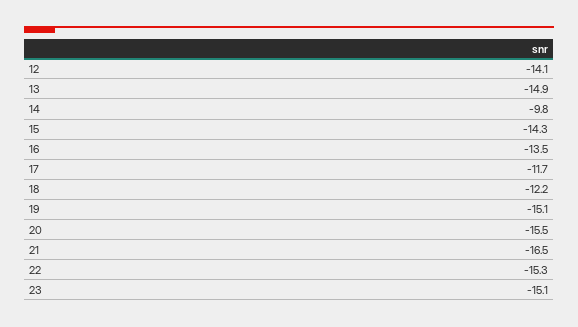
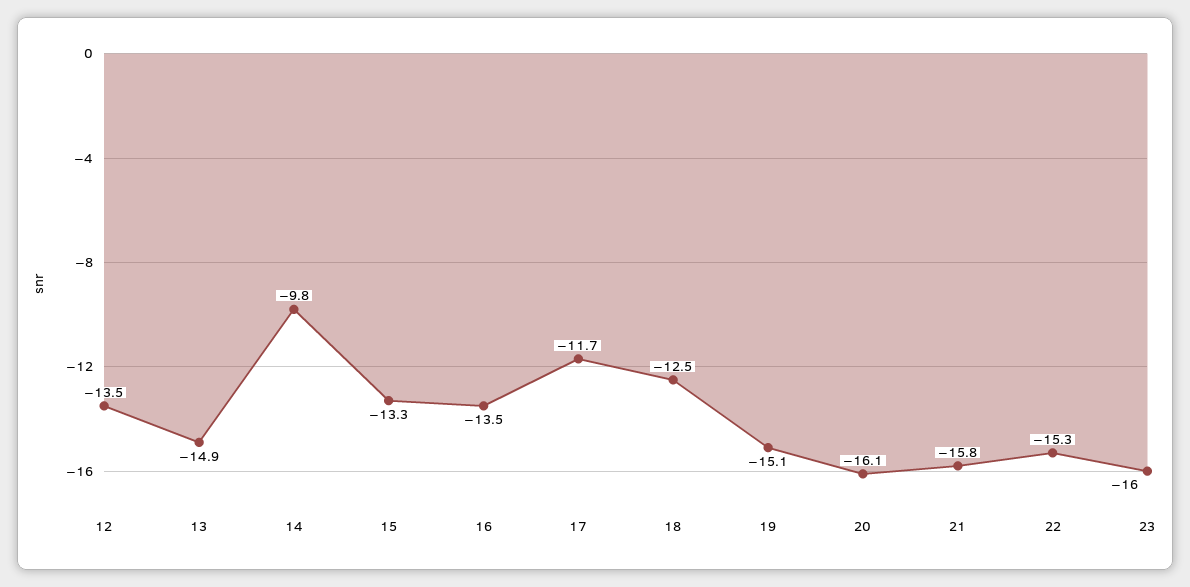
12: -14.1 -> -13.5
15: -14.3 -> -13.3
18: -12.2 -> -12.5
20: -15.5 -> -16.1
21: -16.5 -> -15.8
23: -15.1 -> -16

